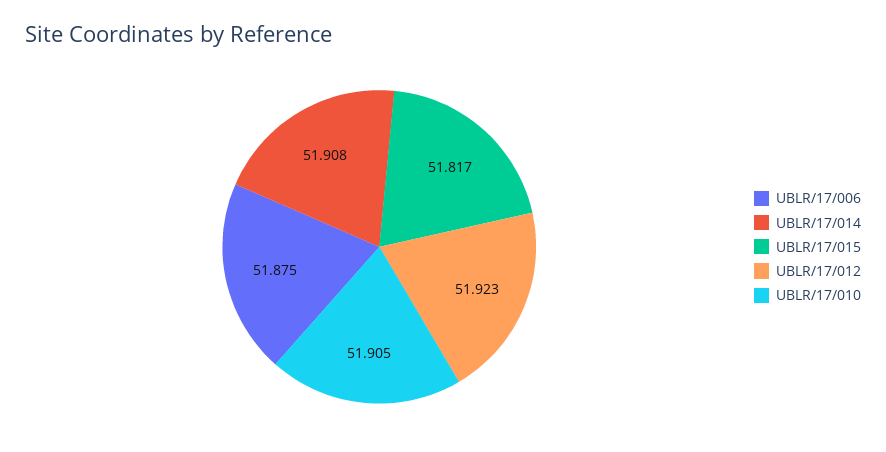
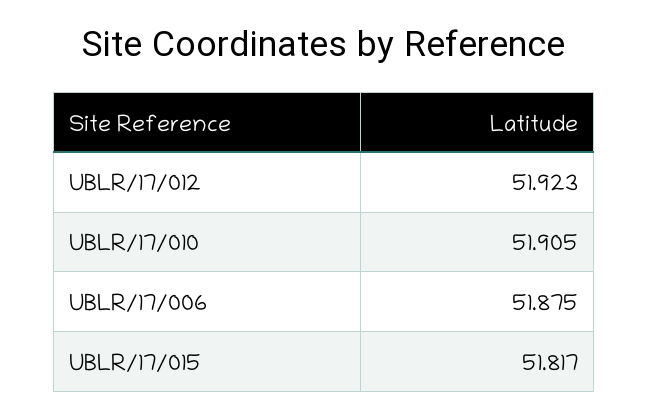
UBLR/17/014: 51.908 -> none

